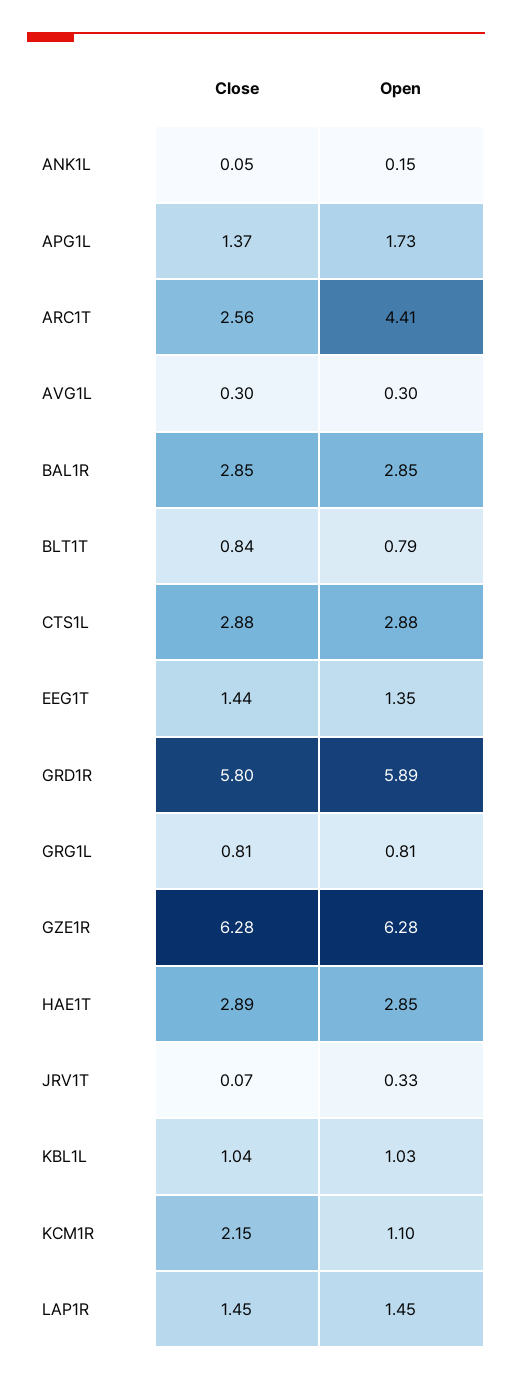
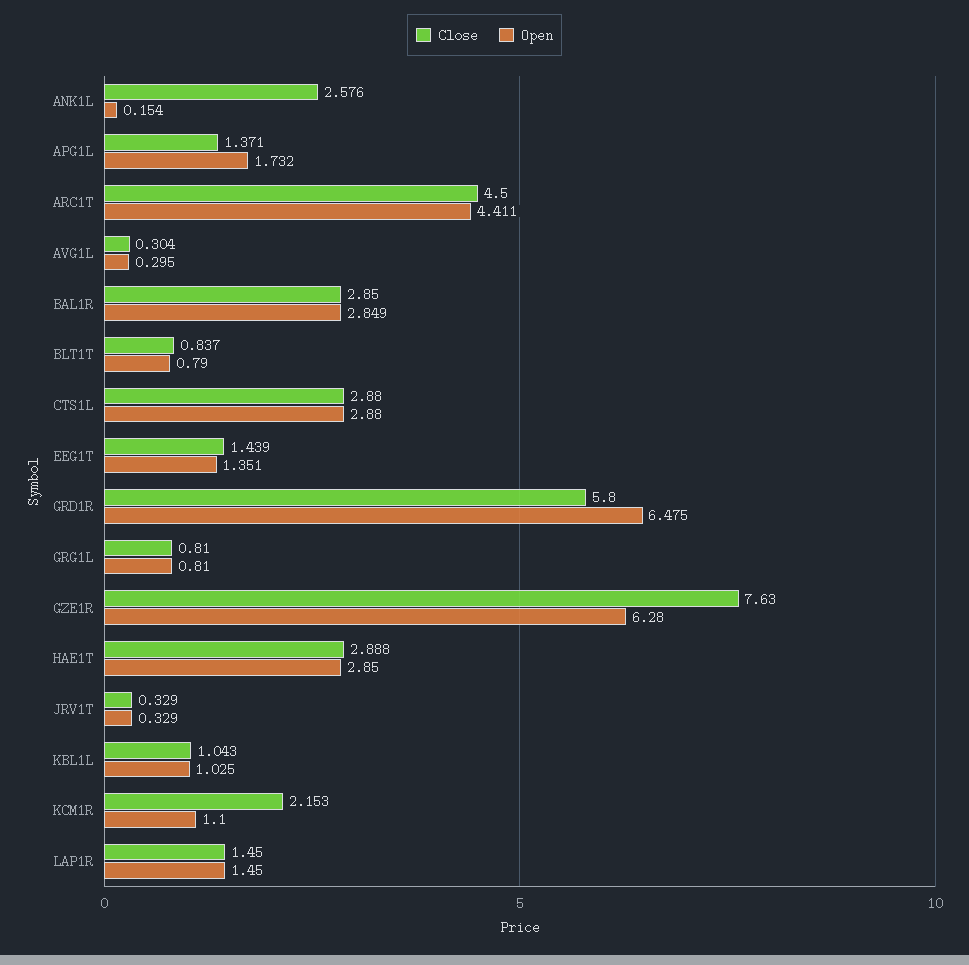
Close, ANK1L: 0.05 -> 2.576
Close, ARC1T: 2.56 -> 4.5
Open, GRD1R: 5.89 -> 6.475
Close, GZE1R: 6.28 -> 7.63
Close, JRV1T: 0.07 -> 0.329

